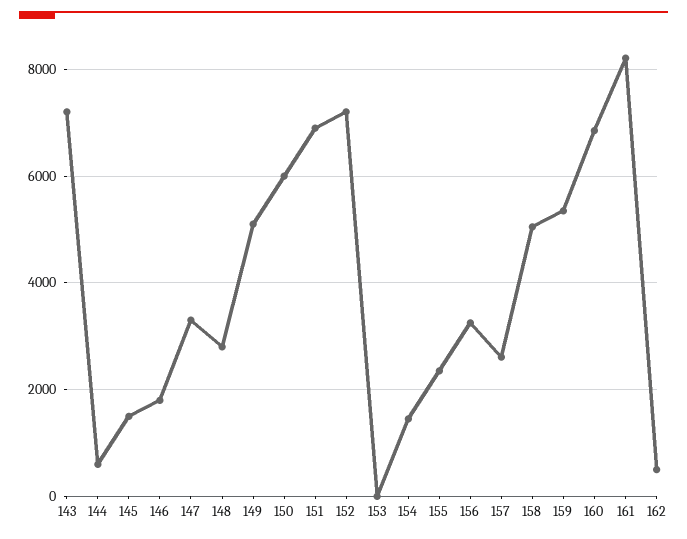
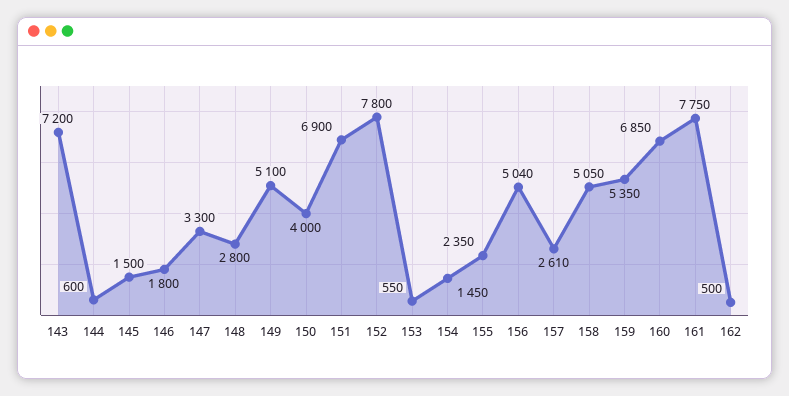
150: 6000 -> 4000
152: 7200 -> 7800
153: 0 -> 550
156: 3200 -> 5040
161: 8200 -> 7750

